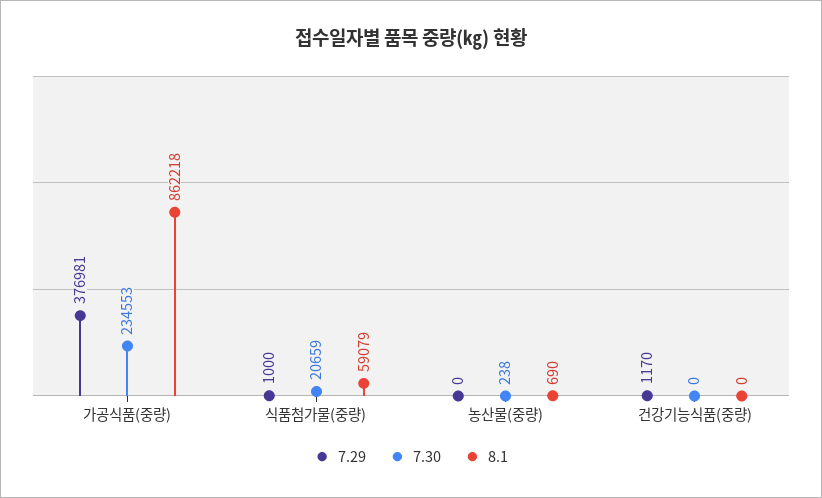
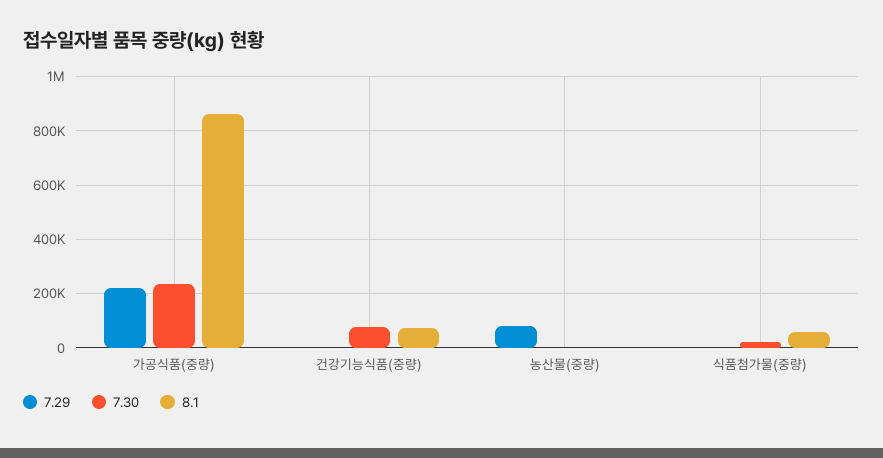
7.29, 가공식품(중량): 376981 -> 225000
7.29, 농산물(중량): 0 -> 75000
7.30, 건강기능식품(중량): 0 -> 75000
8.1, 건강기능식품(중량): 0 -> 75000

